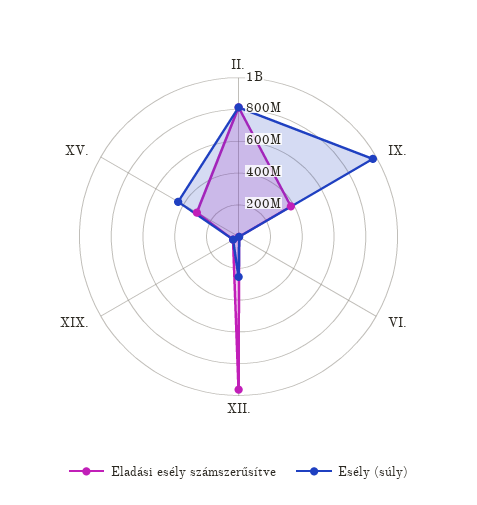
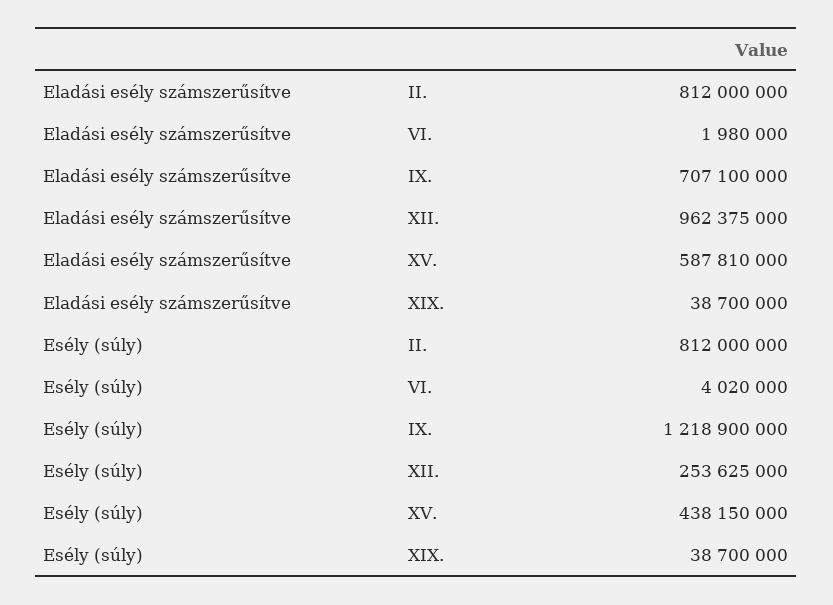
Eladási esély számszerűsítve, IX.: 400000000 -> 707100000
Esély (súly), IX.: 1000000000 -> 1218900000
Eladási esély számszerűsítve, XV.: 300000000 -> 587810000

